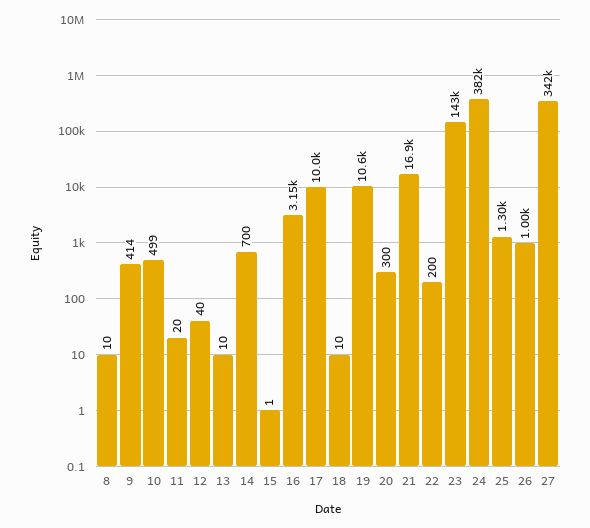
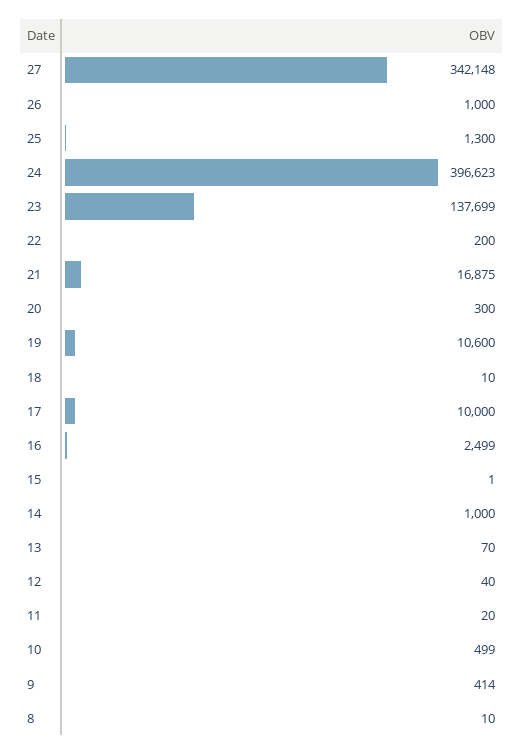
13: 10 -> 70
14: 700 -> 1000
16: 3150 -> 2499
23: 143000 -> 137699
24: 382000 -> 396623

